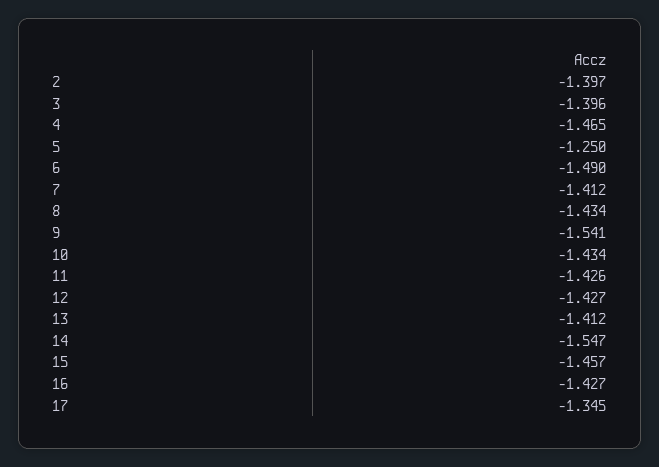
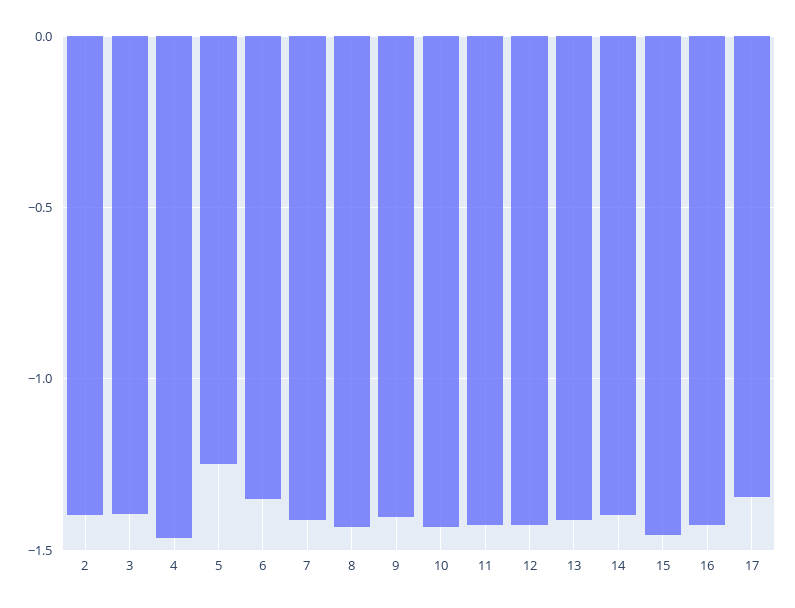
6: -1.49 -> -1.35
9: -1.541 -> -1.4
14: -1.547 -> -1.4

